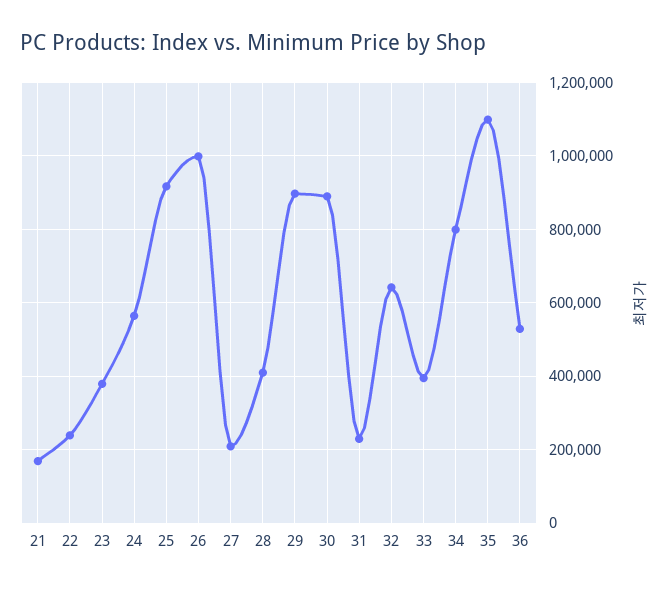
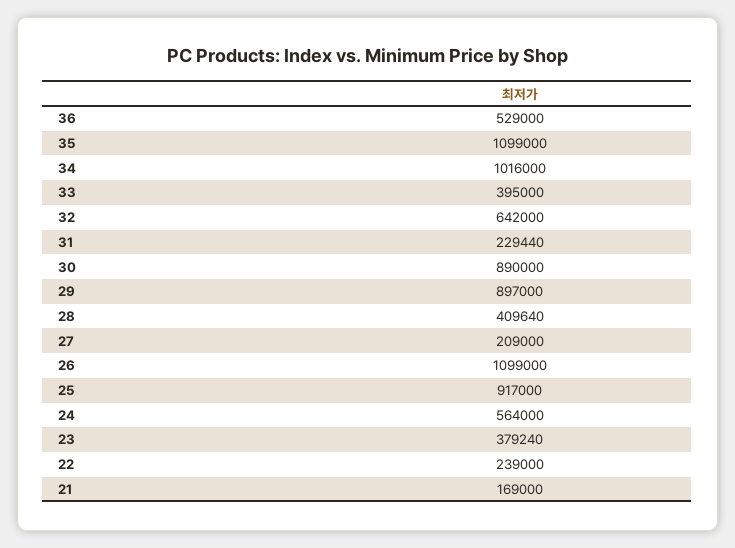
26: 1000000 -> 1099000
34: 800000 -> 1016000

